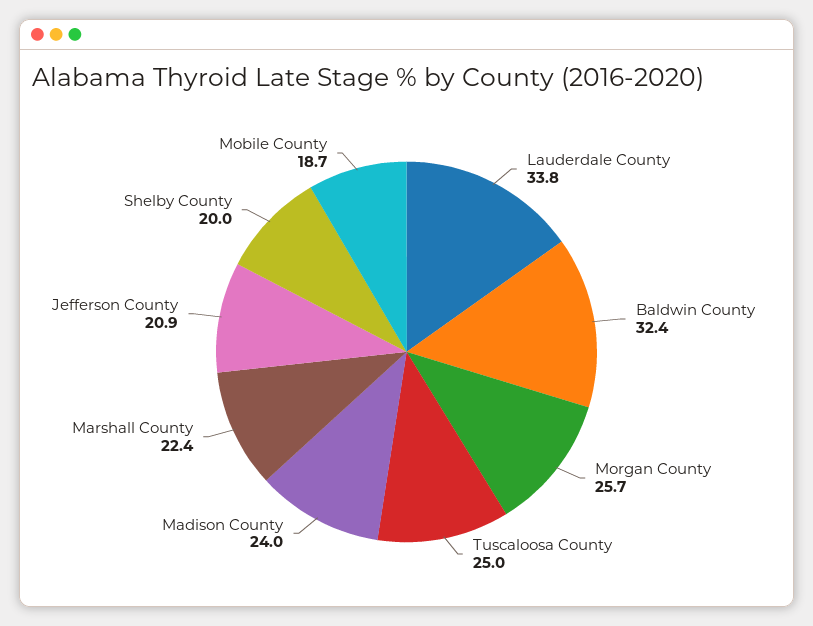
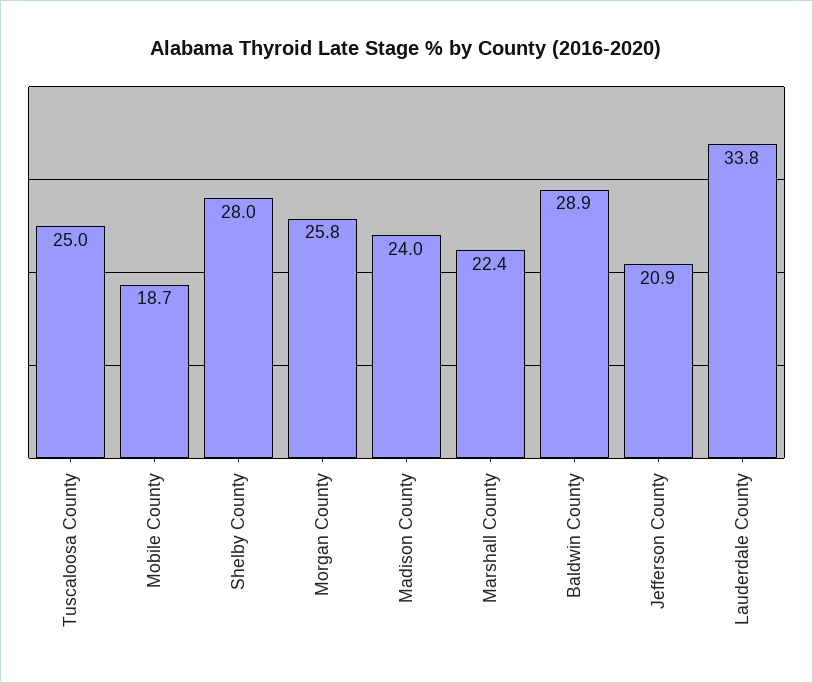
Baldwin County: 32.4 -> 28.9
Morgan County: 25.7 -> 25.8
Shelby County: 20 -> 28

